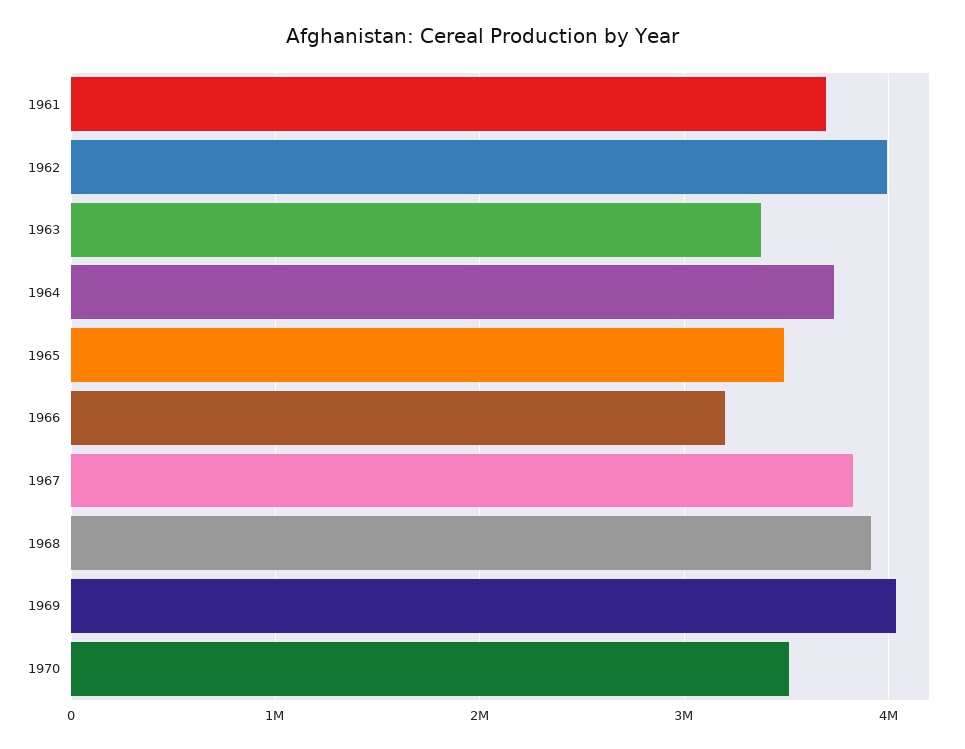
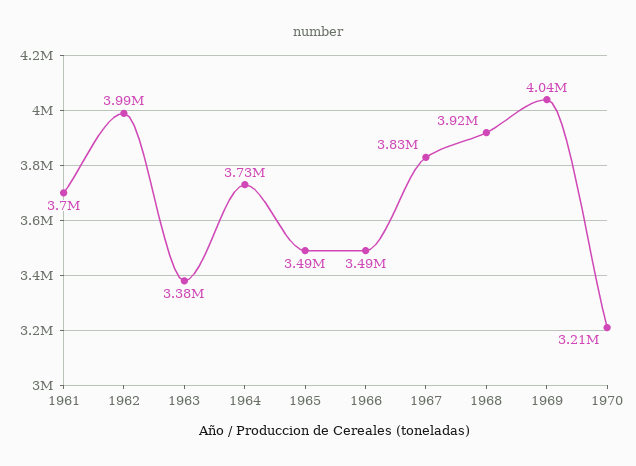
1966: 3200000 -> 3490000
1970: 3500000 -> 3210000

